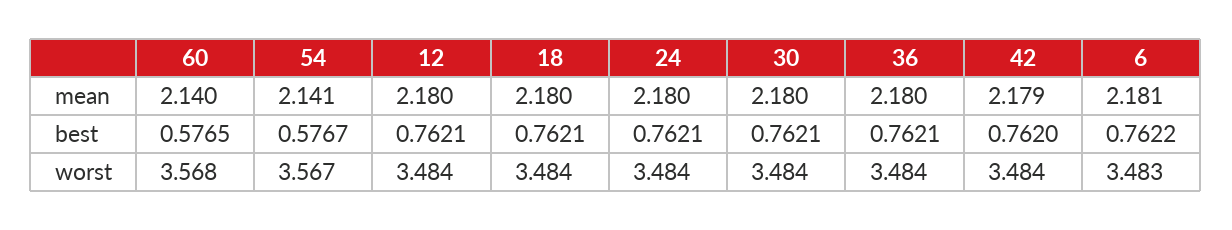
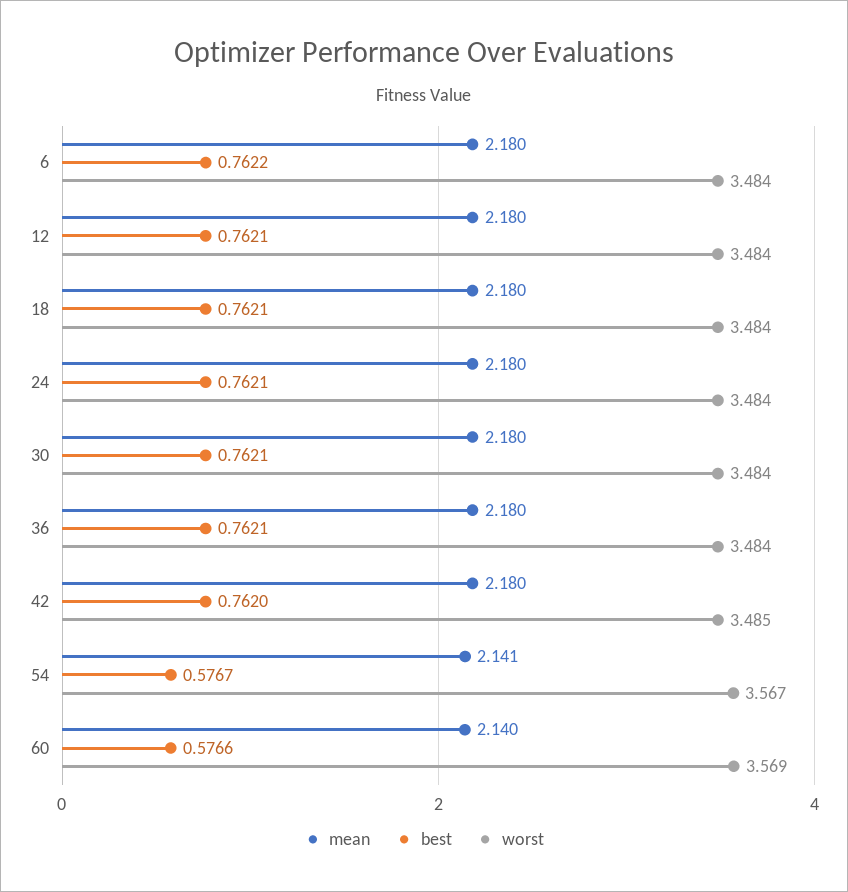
mean, 42: 2.179 -> 2.18
mean, 6: 2.181 -> 2.18
best, 60: 0.5765 -> 0.5766
worst, 60: 3.568 -> 3.569
worst, 42: 3.484 -> 3.485
worst, 6: 3.483 -> 3.484

